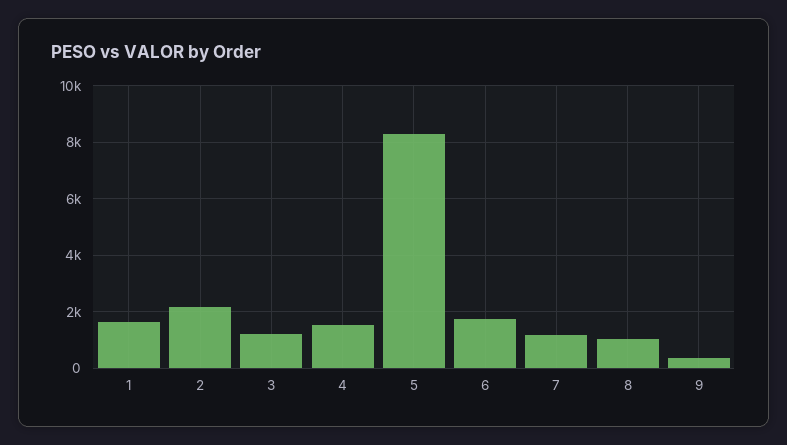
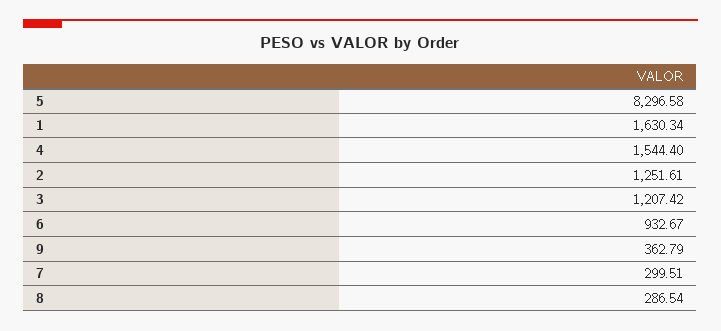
2: 2250 -> 1251.61
6: 1750 -> 932.67
7: 1250 -> 299.51
8: 1000 -> 286.54

